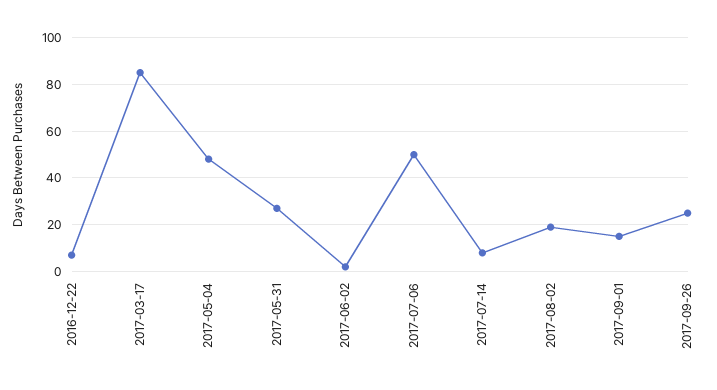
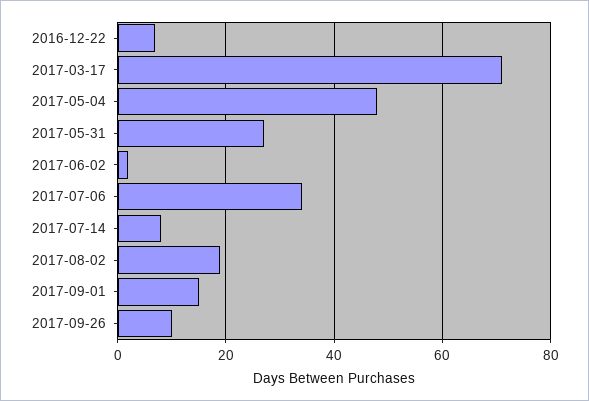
2017-03-17: 85 -> 70
2017-07-06: 50 -> 35
2017-09-26: 25 -> 10

